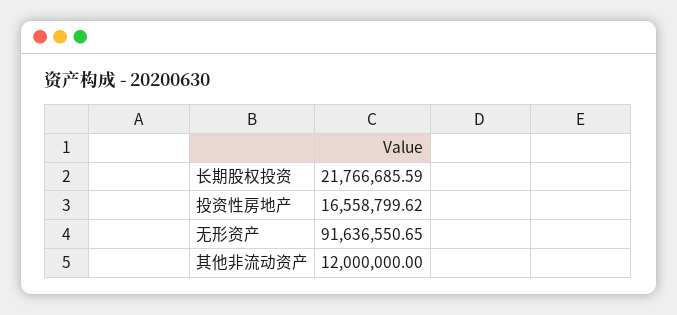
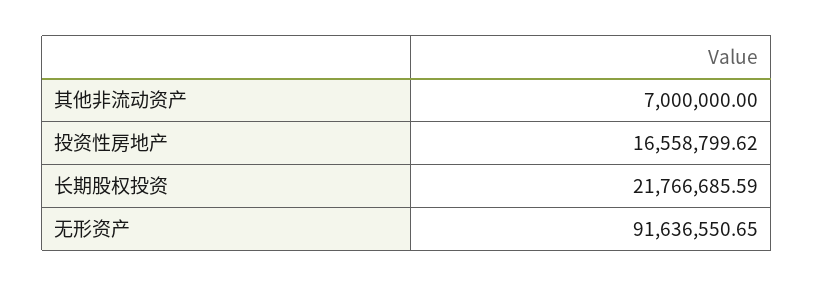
其他非流动资产: 12000000 -> 7000000

